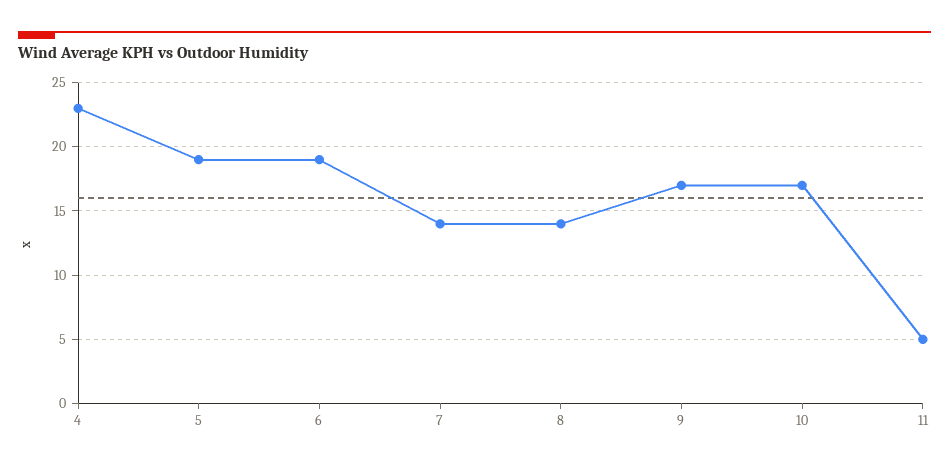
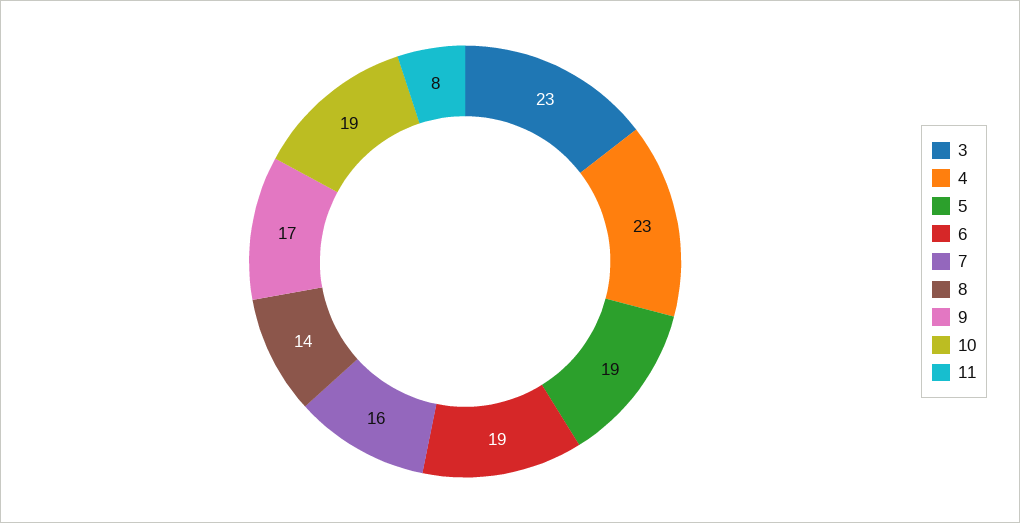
7: 14 -> 16
10: 17 -> 19
11: 5 -> 8
3: none -> 23

